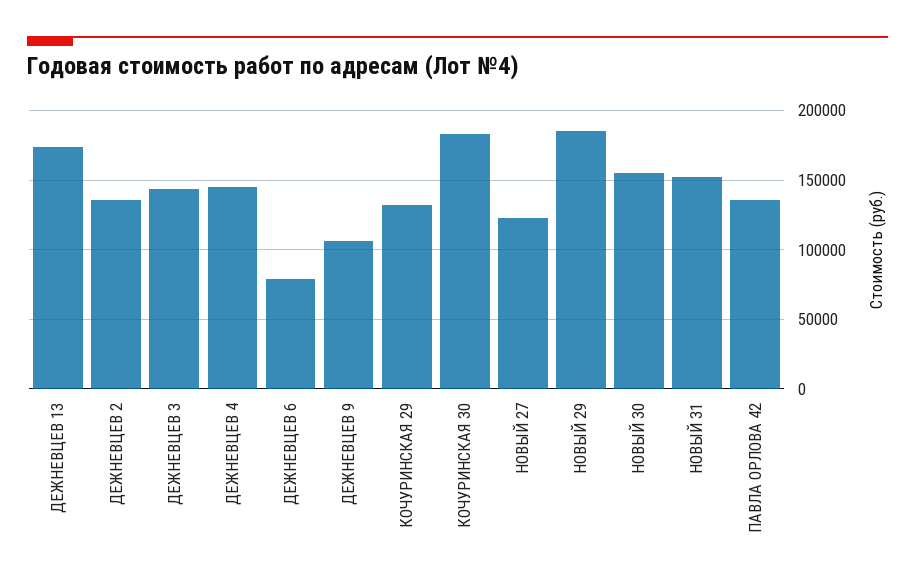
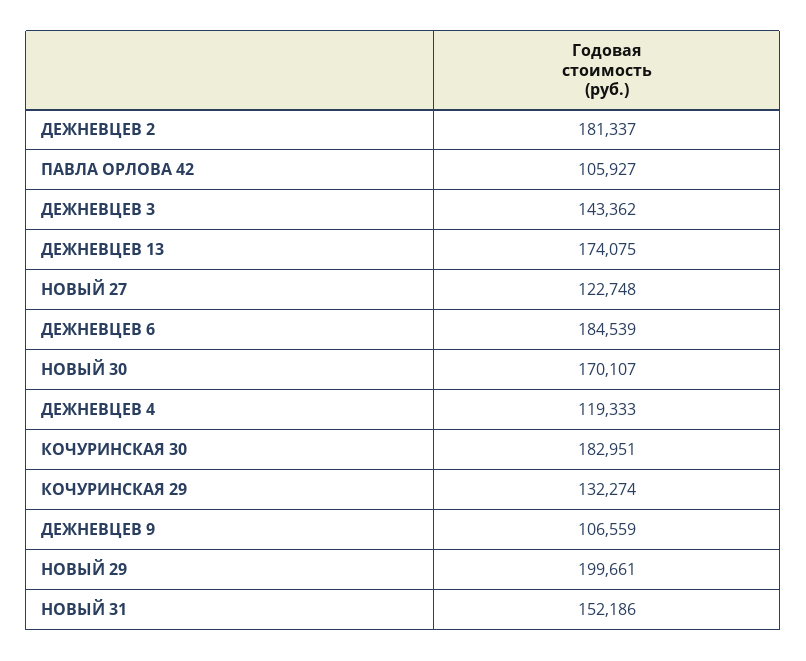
ДЕЖНЕВЦЕВ 2: 135000 -> 181337
ДЕЖНЕВЦЕВ 4: 145000 -> 119333
ДЕЖНЕВЦЕВ 6: 80000 -> 184539
НОВЫЙ 29: 185000 -> 199661
НОВЫЙ 30: 155000 -> 170107
ПАВЛА ОРЛОВА 42: 135000 -> 105927

